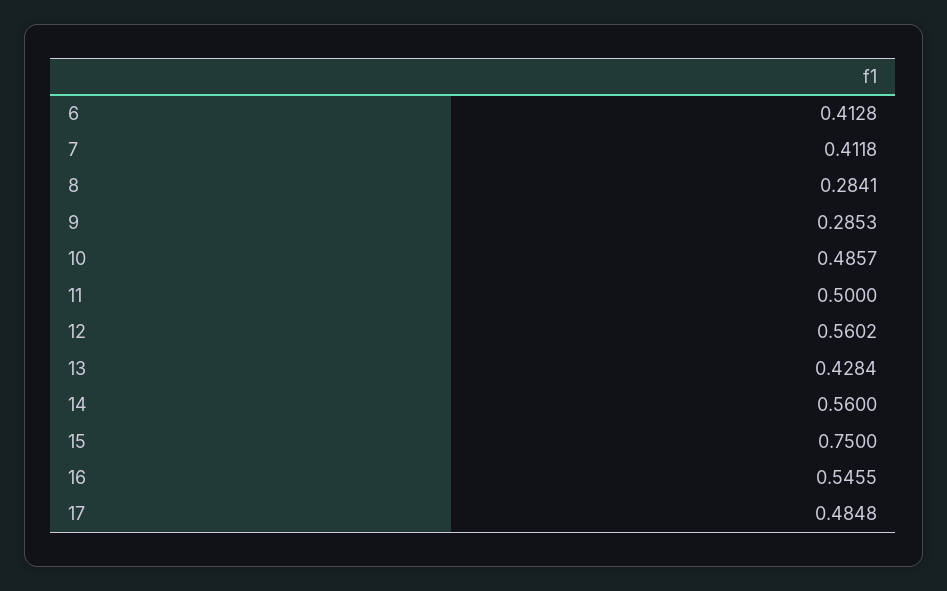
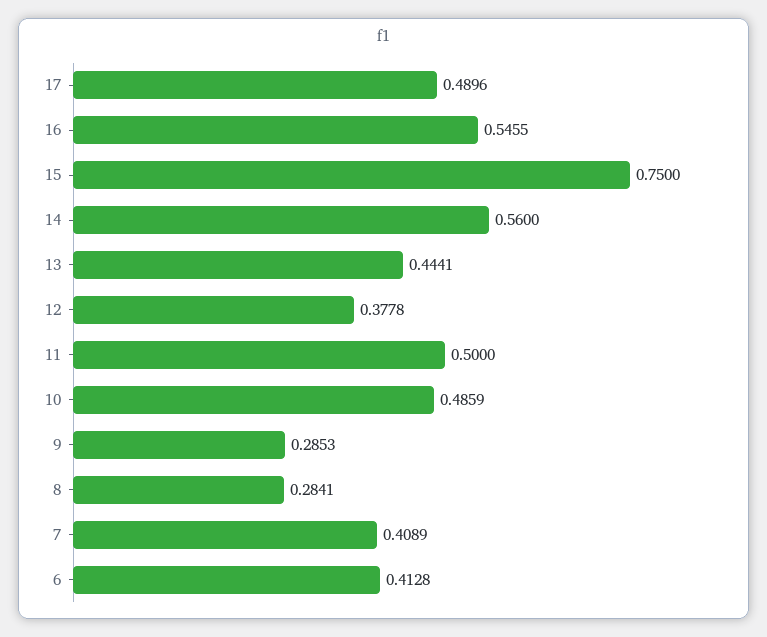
7: 0.4118 -> 0.4089
10: 0.4857 -> 0.4859
12: 0.5602 -> 0.3778
13: 0.4284 -> 0.4441
17: 0.4848 -> 0.4896

